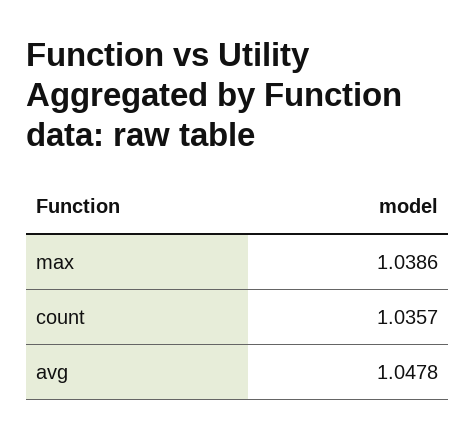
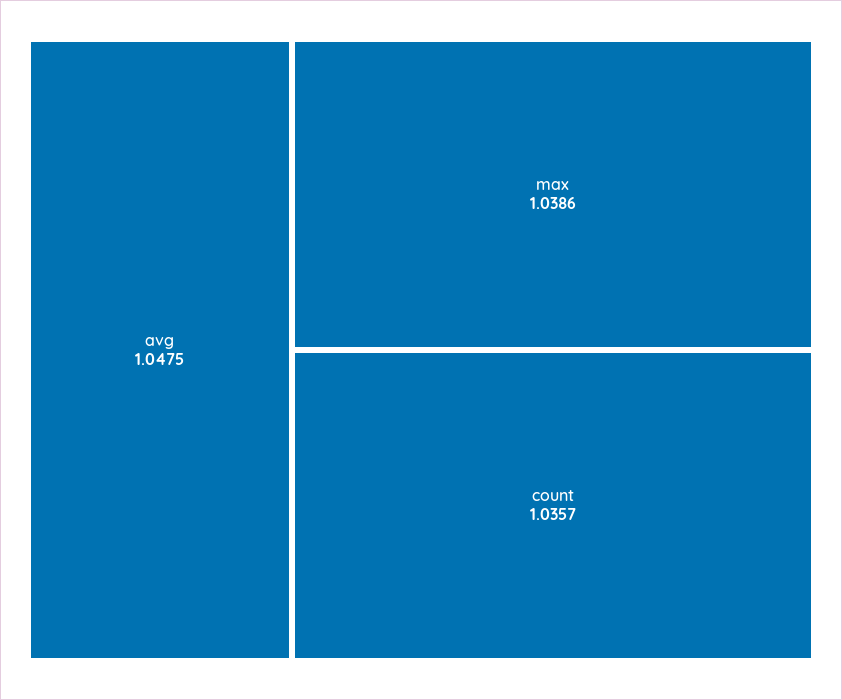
avg: 1.0478 -> 1.0475

